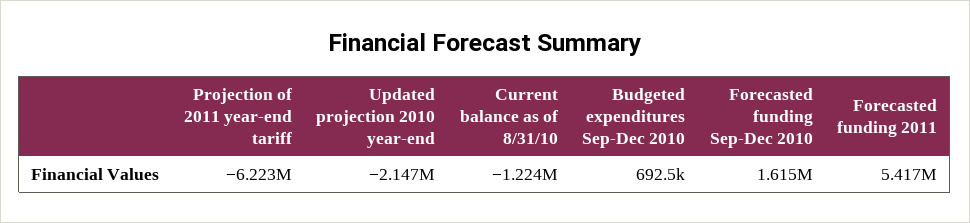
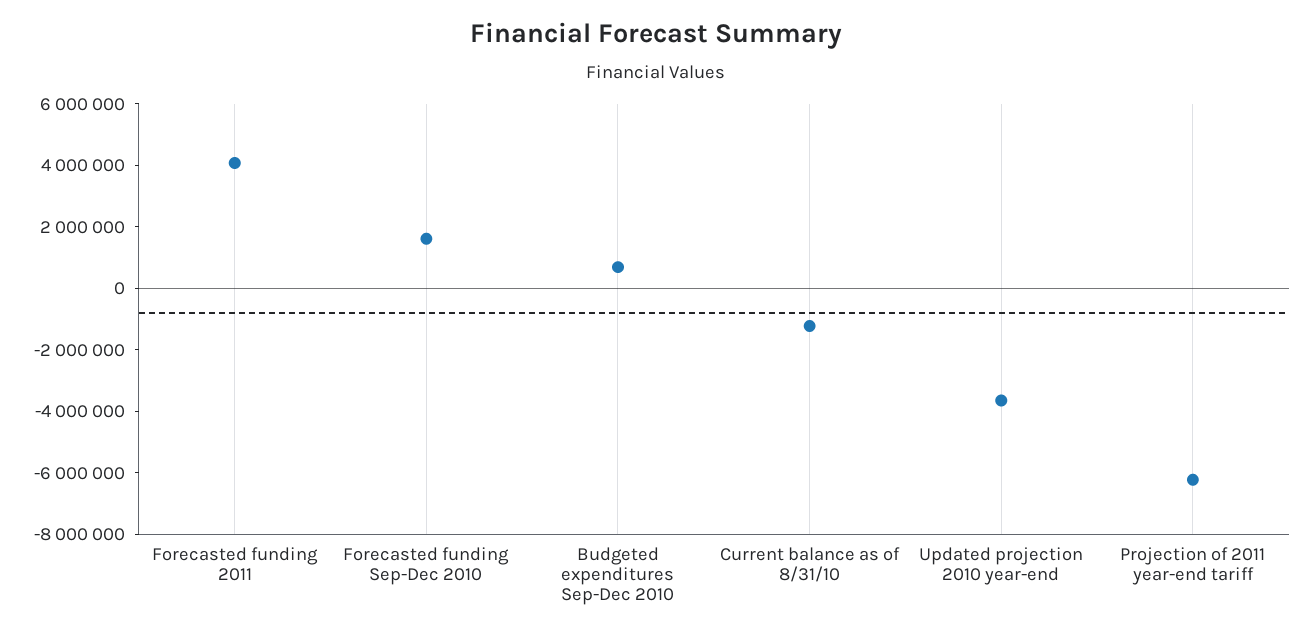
Updated projection 2010 year-end: -2147000 -> -3500000
Forecasted funding 2011: 5417000 -> 4000000

